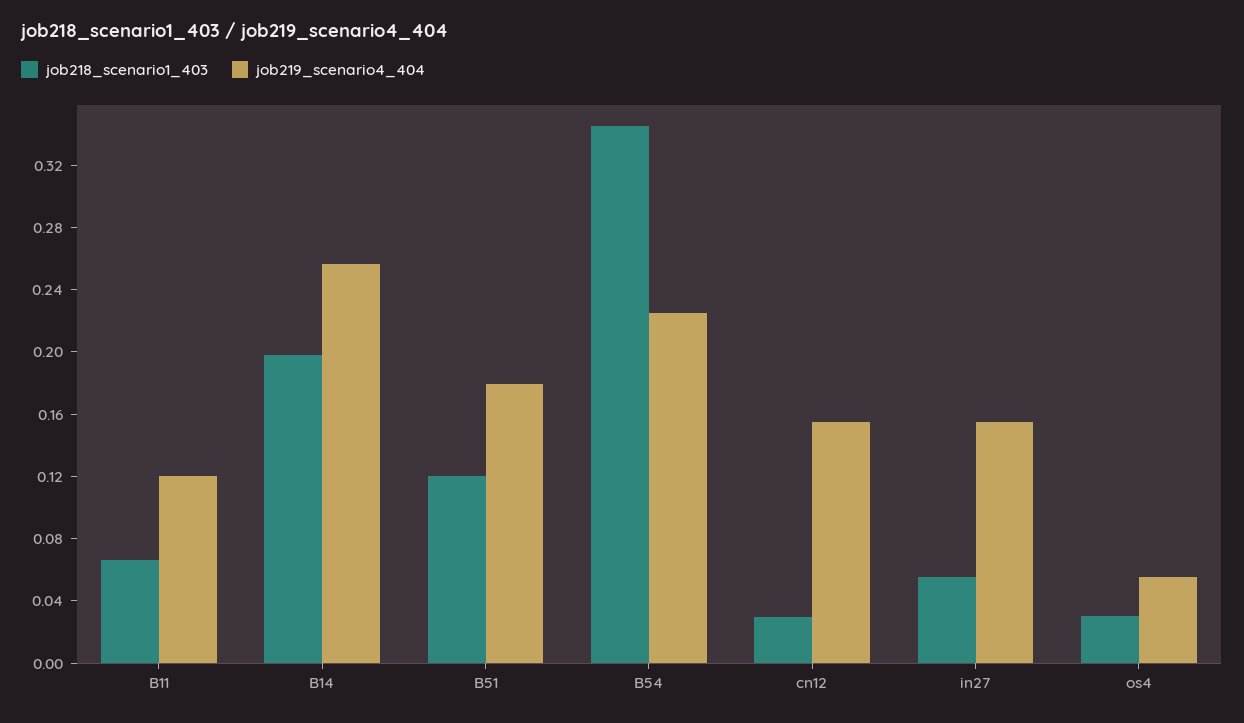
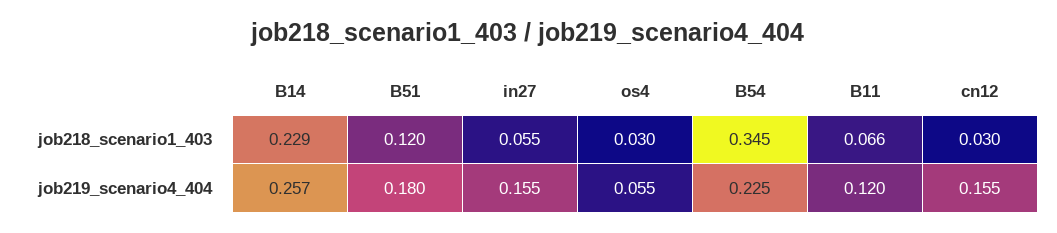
job218_scenario1_403, B14: 0.2 -> 0.229

